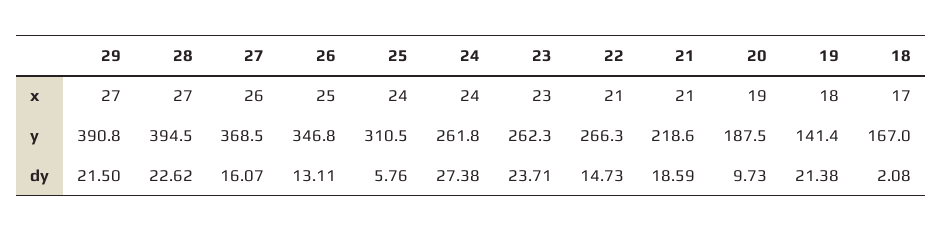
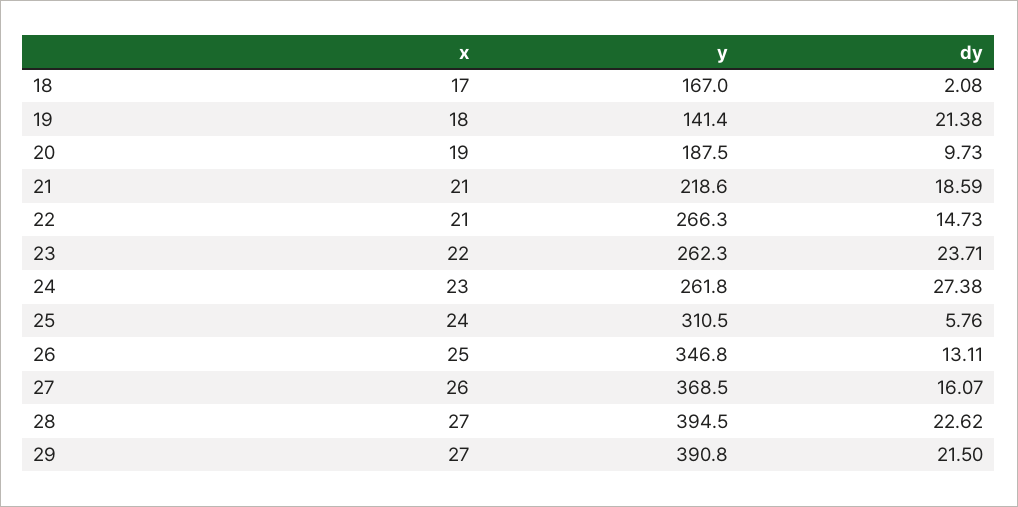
24, x: 24 -> 23
23, x: 23 -> 22

